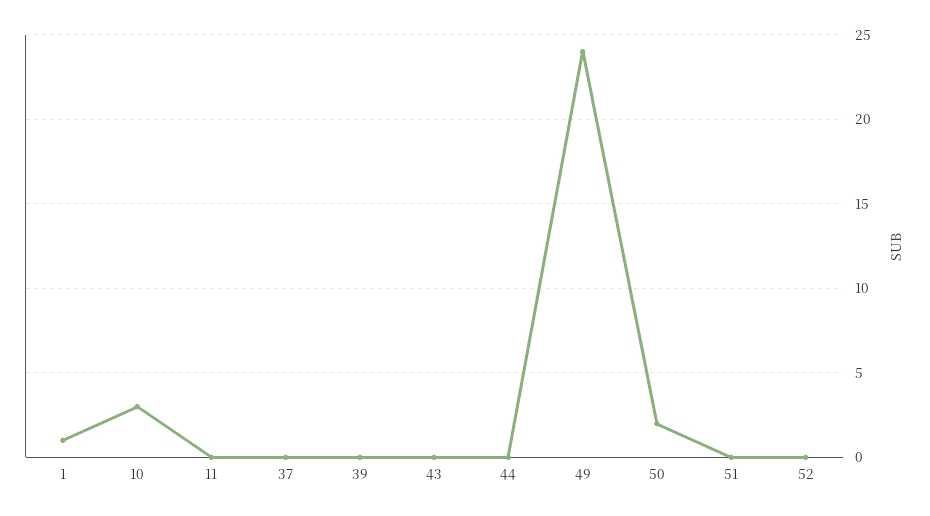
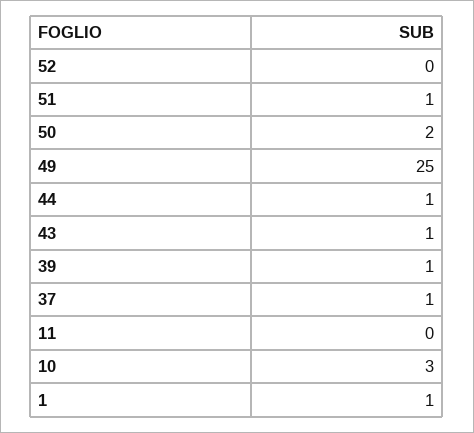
37: 0 -> 1
39: 0 -> 1
43: 0 -> 1
44: 0 -> 1
49: 24 -> 25
51: 0 -> 1

